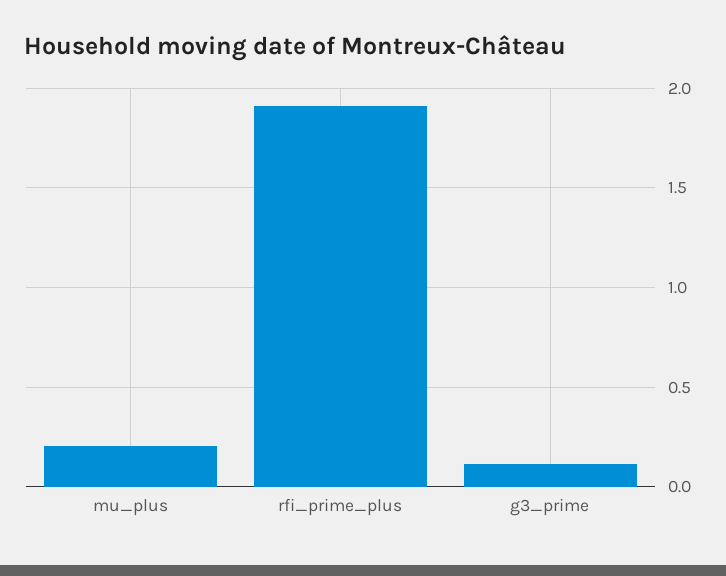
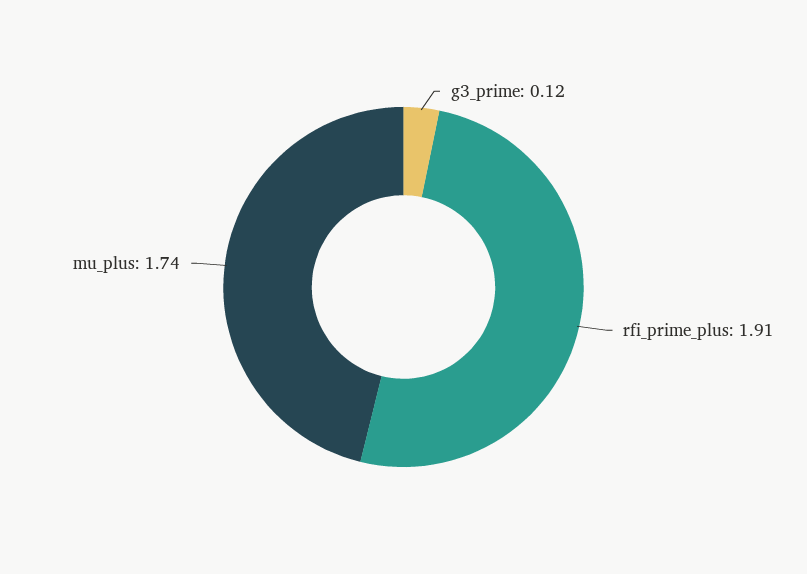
mu_plus: 0.2 -> 1.74

